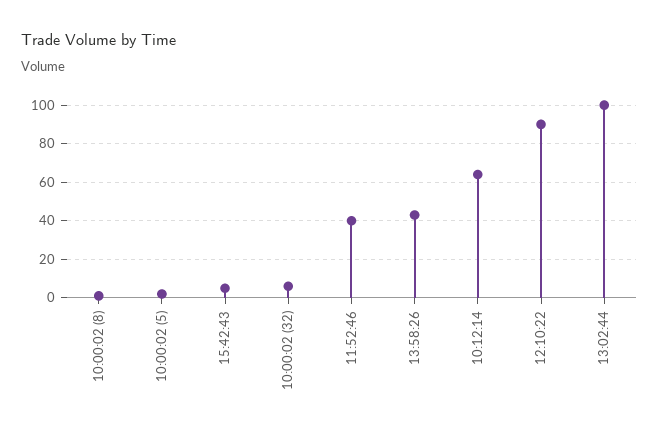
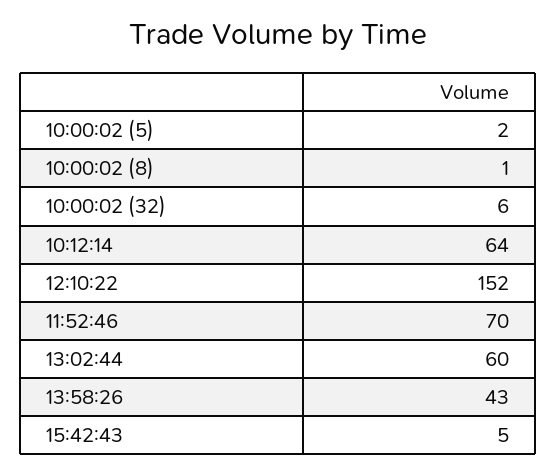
11:52:46: 40 -> 70
12:10:22: 90 -> 152
13:02:44: 100 -> 60

